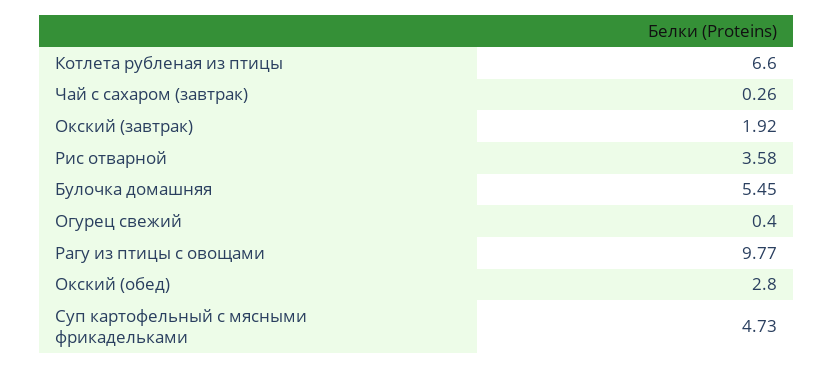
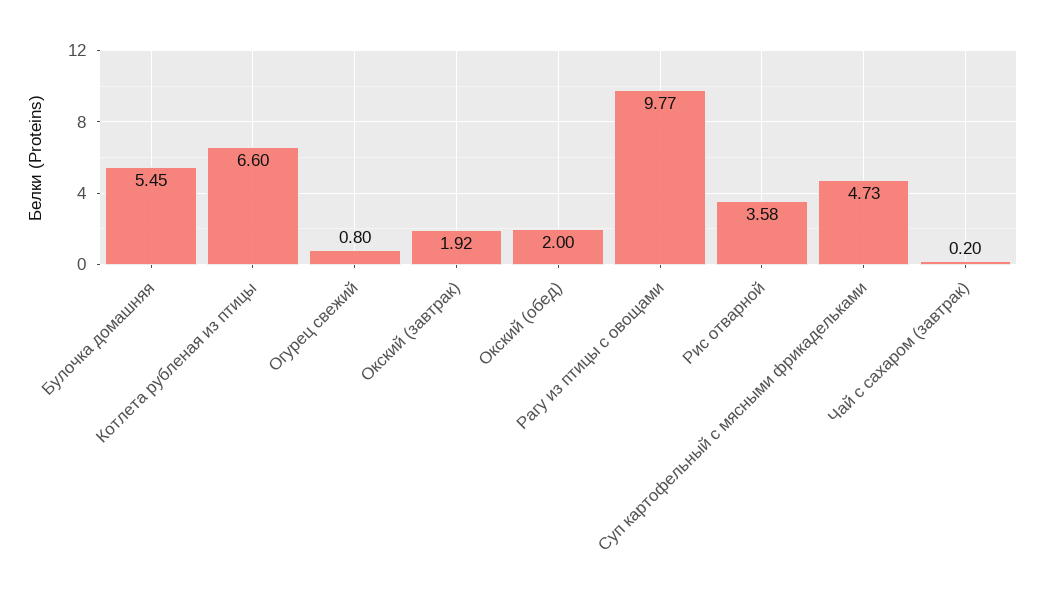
Чай с сахаром (завтрак): 0.26 -> 0.2
Огурец свежий: 0.4 -> 0.8
Окский (обед): 2.8 -> 2

